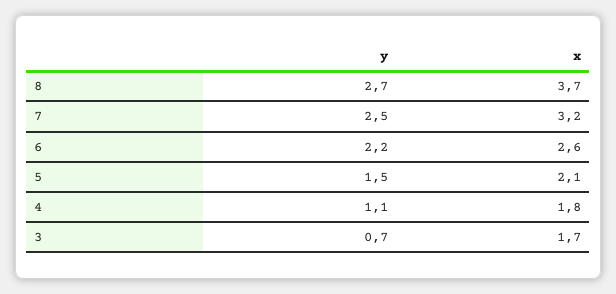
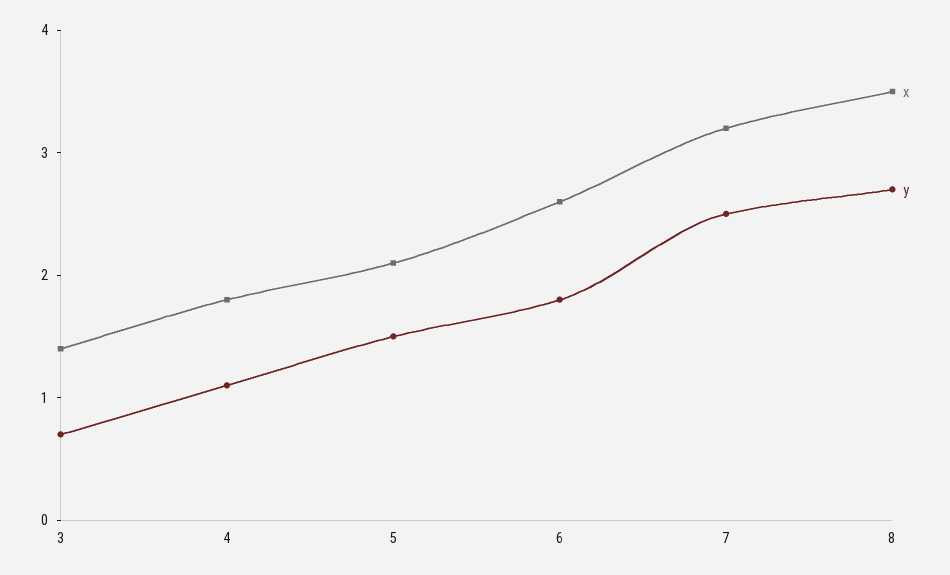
x, 8: 3.7 -> 3.5
y, 6: 2.2 -> 1.8
x, 3: 1.7 -> 1.4

